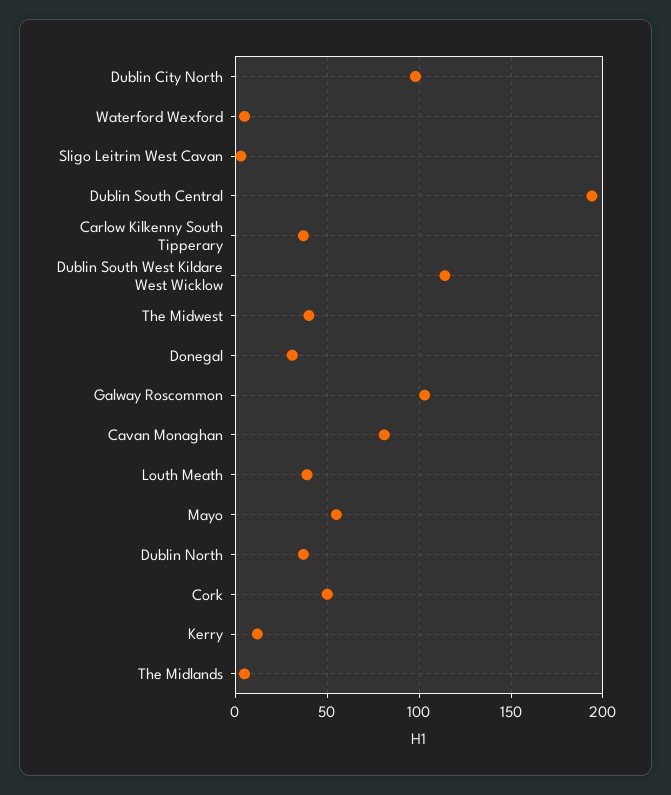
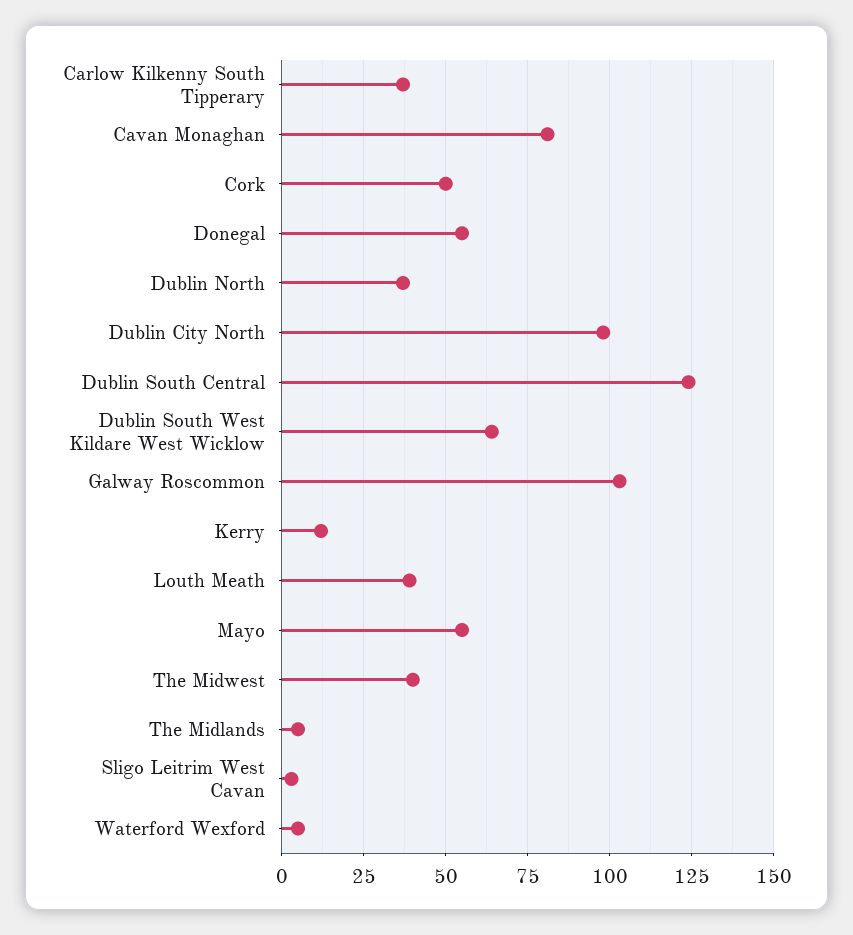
Dublin South Central: 195 -> 125
Dublin South West Kildare West Wicklow: 115 -> 65
Donegal: 30 -> 55

